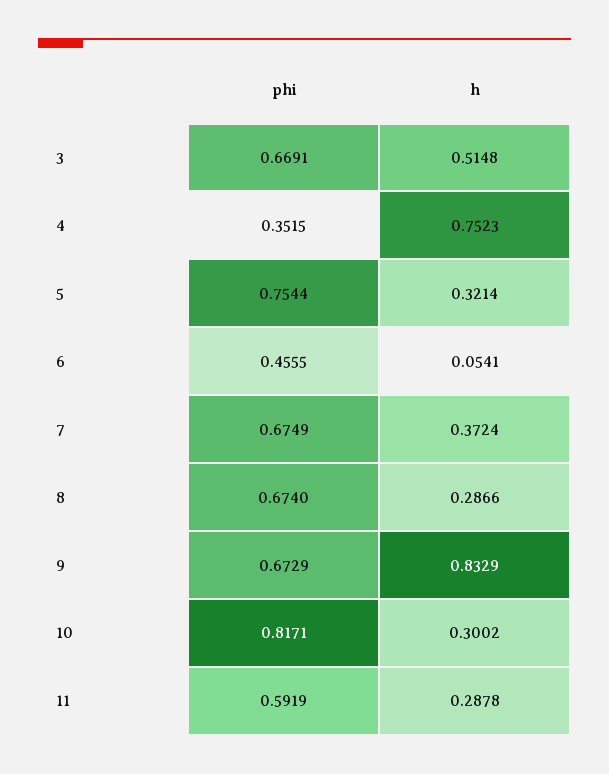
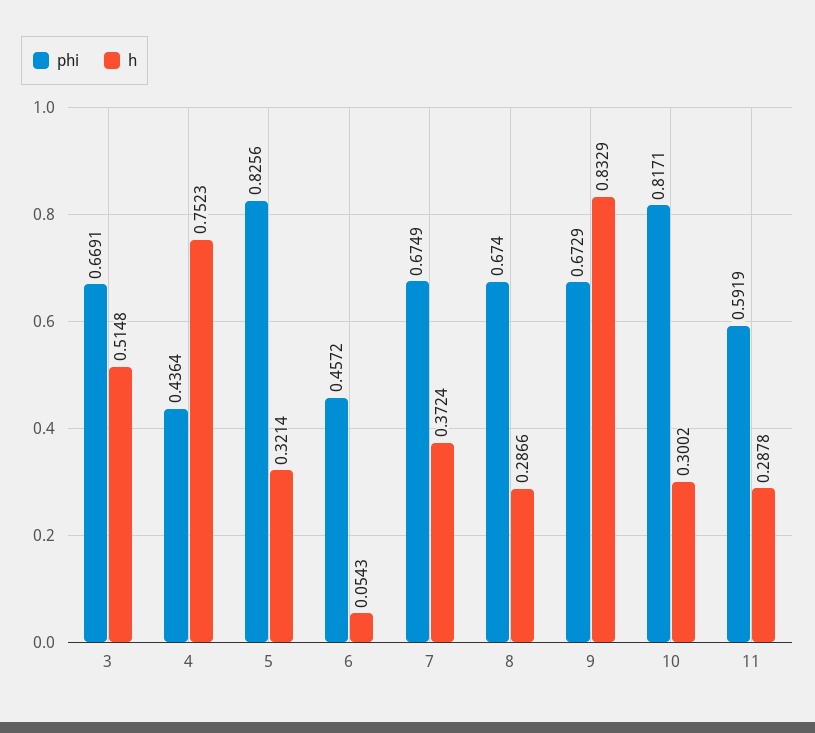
phi, 4: 0.3515 -> 0.4364
phi, 5: 0.7544 -> 0.8256
phi, 6: 0.4555 -> 0.4572
h, 6: 0.0541 -> 0.0543

